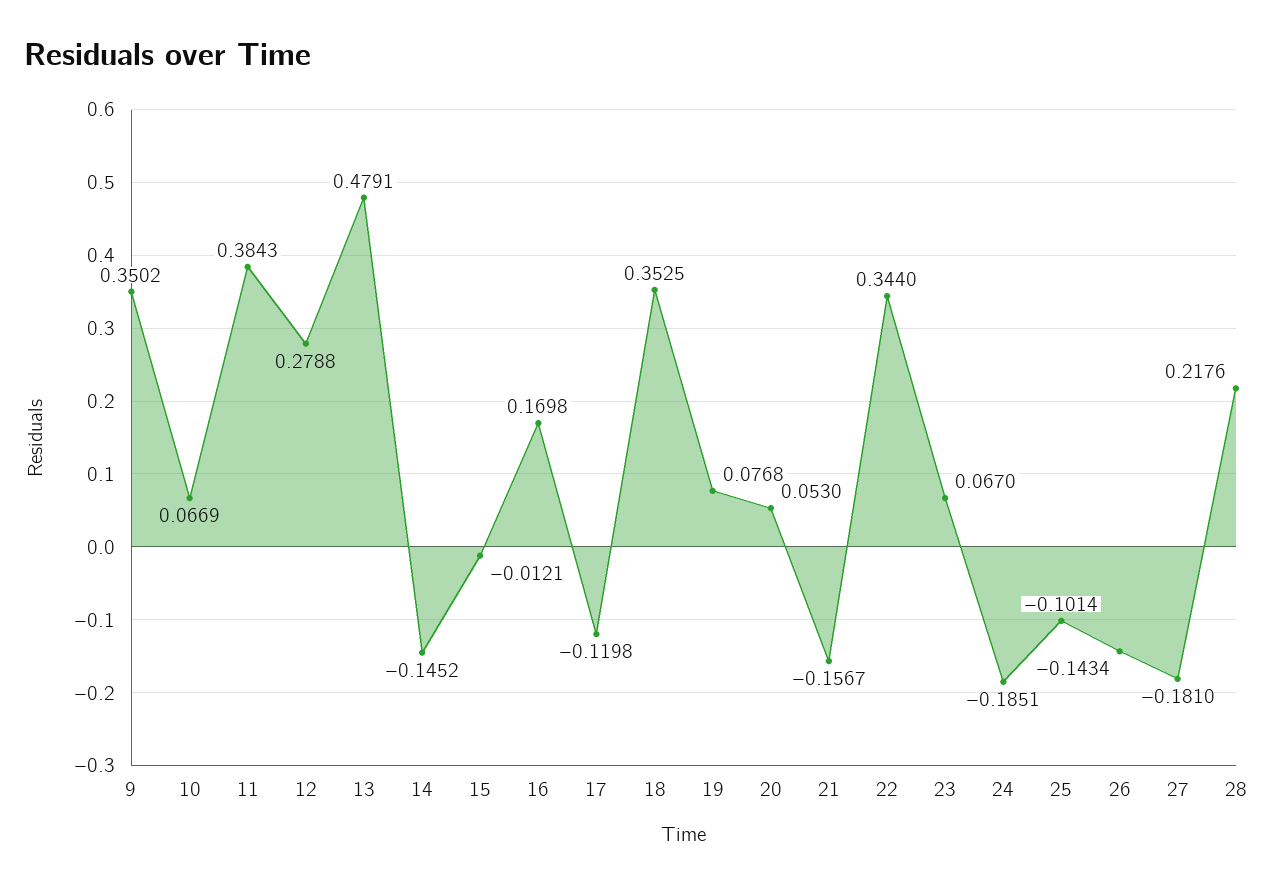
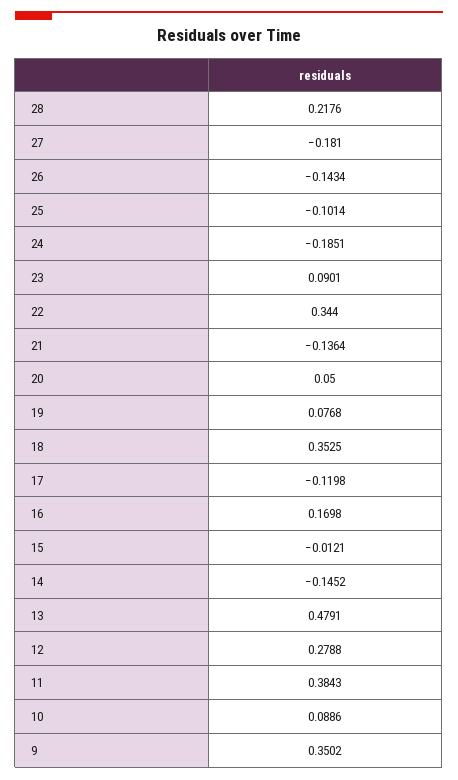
10: 0.0669 -> 0.0886
20: 0.053 -> 0.05
21: -0.1567 -> -0.1364
23: 0.067 -> 0.0901

